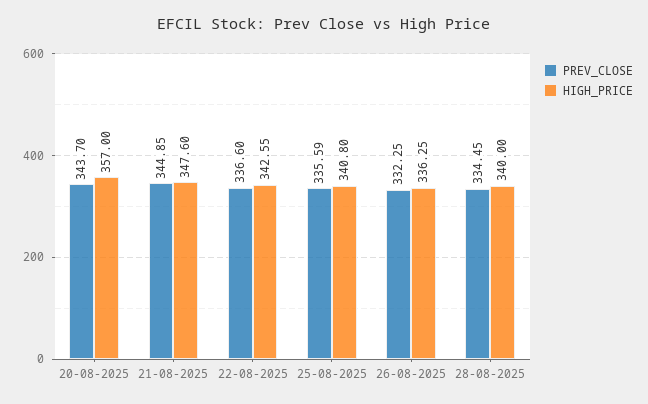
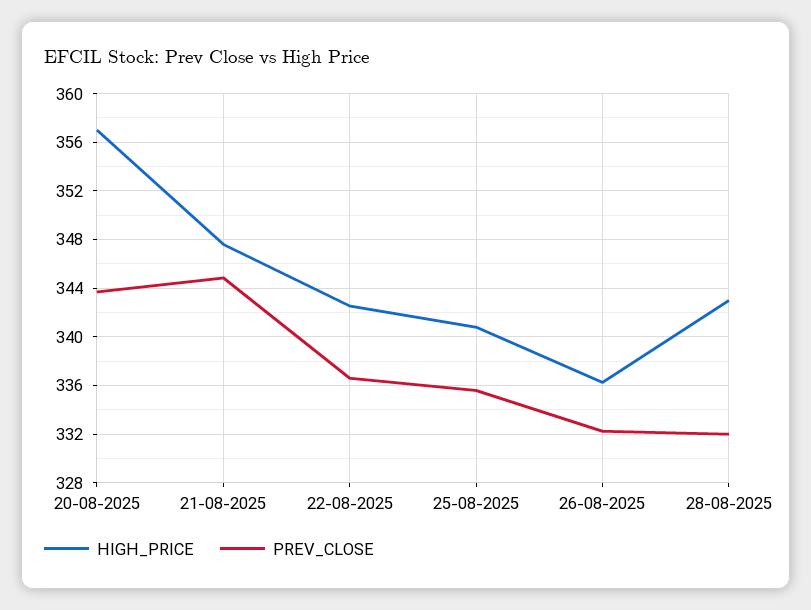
PREV_CLOSE, 28-08-2025: 334.45 -> 332
HIGH_PRICE, 28-08-2025: 340 -> 343

